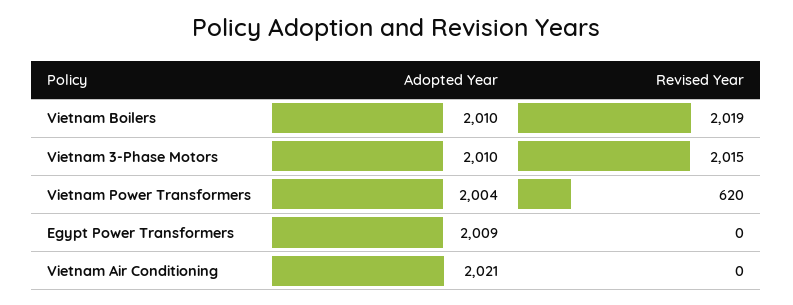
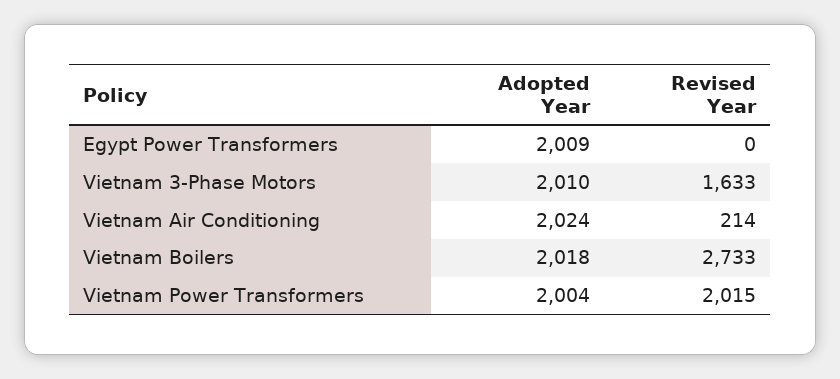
Adopted Year, Vietnam Boilers: 2010 -> 2018
Revised Year, Vietnam Boilers: 2019 -> 2733
Revised Year, Vietnam 3-Phase Motors: 2015 -> 1633
Revised Year, Vietnam Power Transformers: 620 -> 2015
Adopted Year, Vietnam Air Conditioning: 2021 -> 2024
Revised Year, Vietnam Air Conditioning: 0 -> 214

